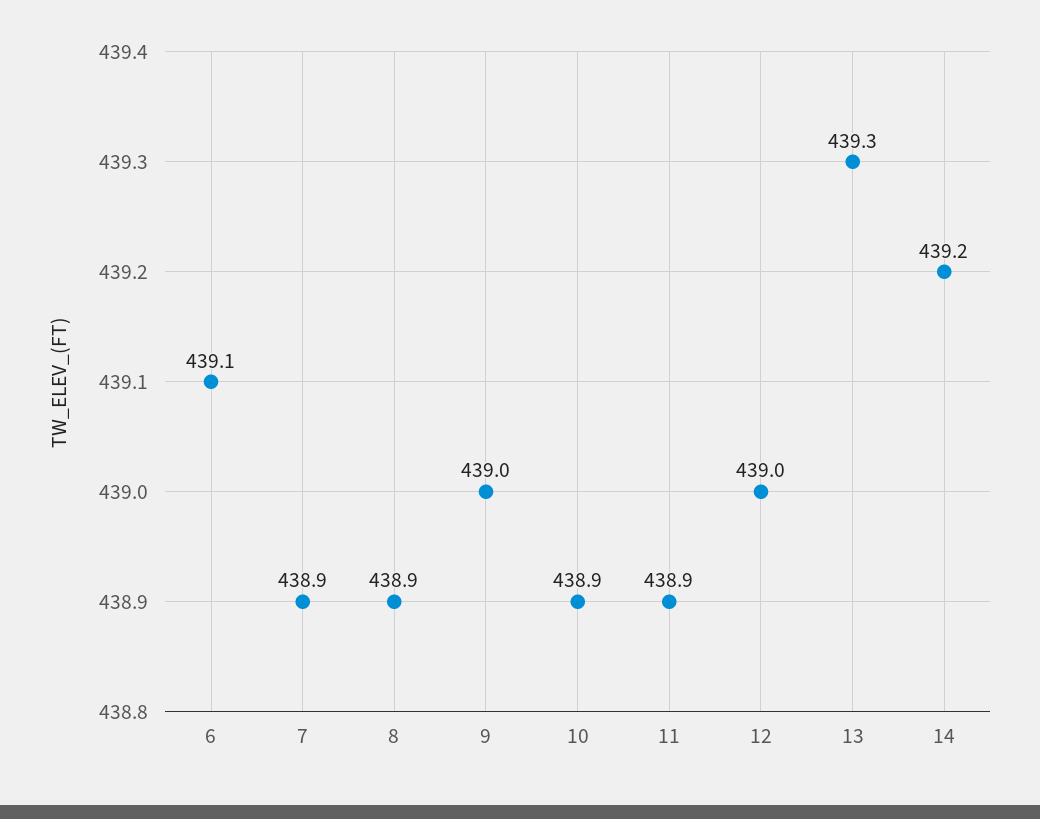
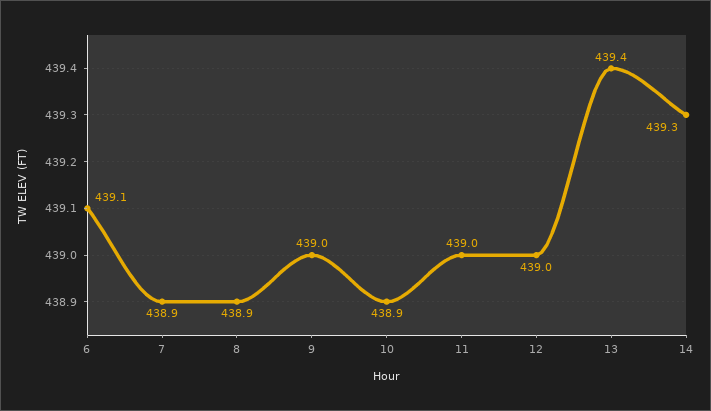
11: 438.9 -> 439
13: 439.3 -> 439.4
14: 439.2 -> 439.3

